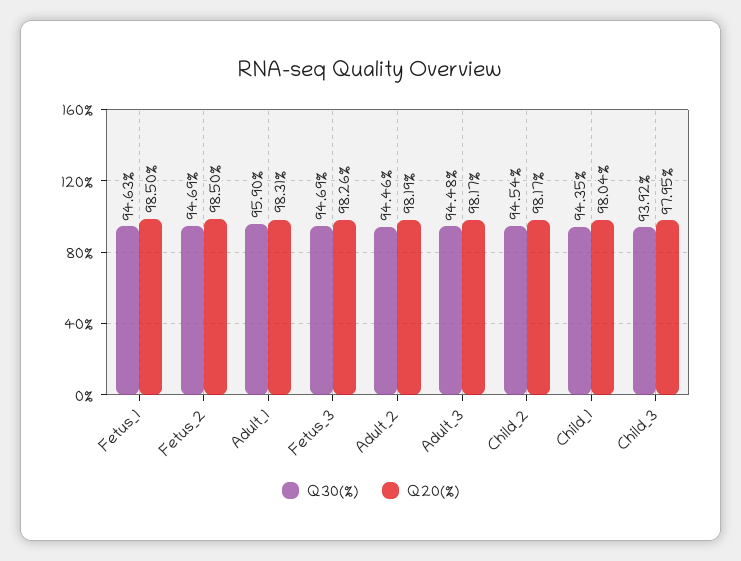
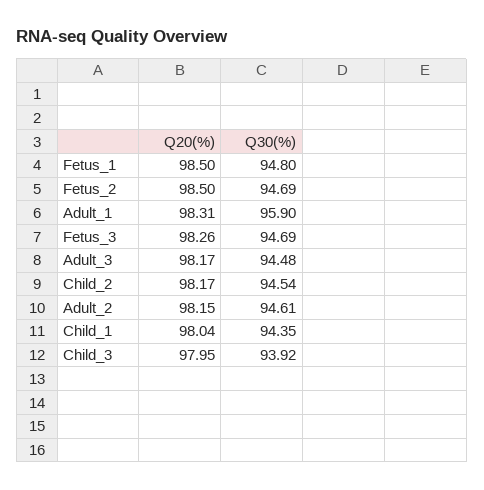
Q30(%), Fetus_1: 94.63 -> 94.8
Q30(%), Adult_2: 94.46 -> 94.61
Q20(%), Adult_2: 98.19 -> 98.15

